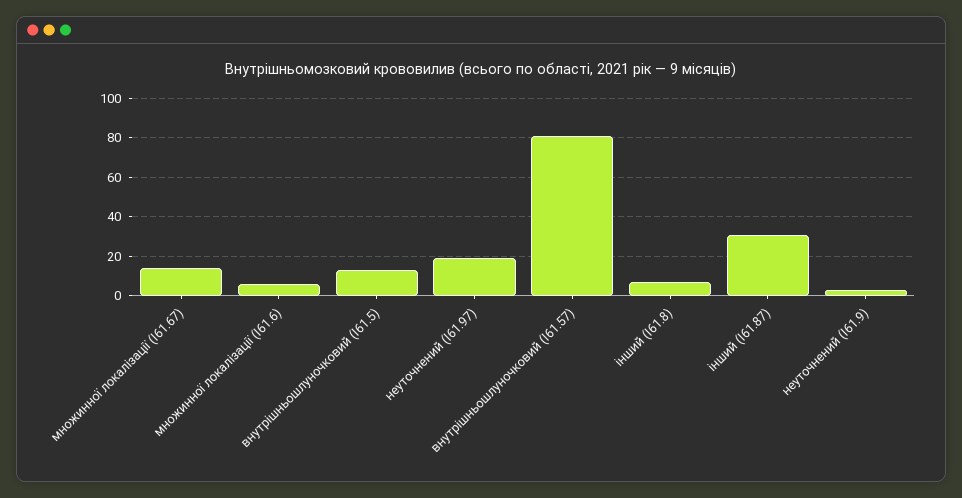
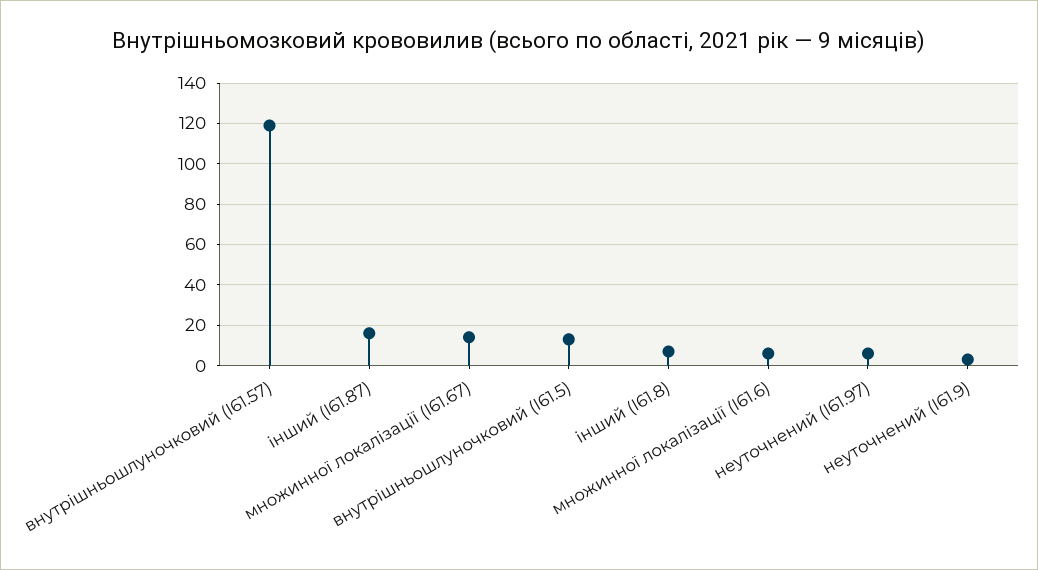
неуточнений (I61.97): 20 -> 5
внутрішньошлуночковий (I61.57): 80 -> 120
інший (I61.87): 30 -> 15

